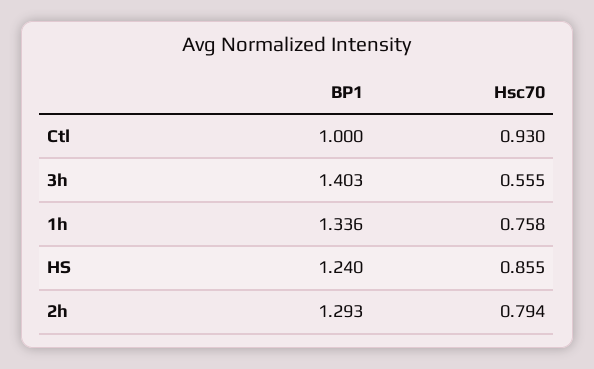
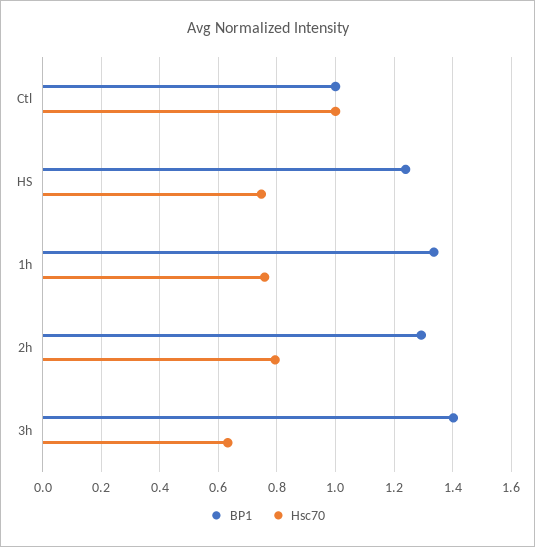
Hsc70, Ctl: 0.93 -> 1
Hsc70, 3h: 0.555 -> 0.625
Hsc70, HS: 0.855 -> 0.75

